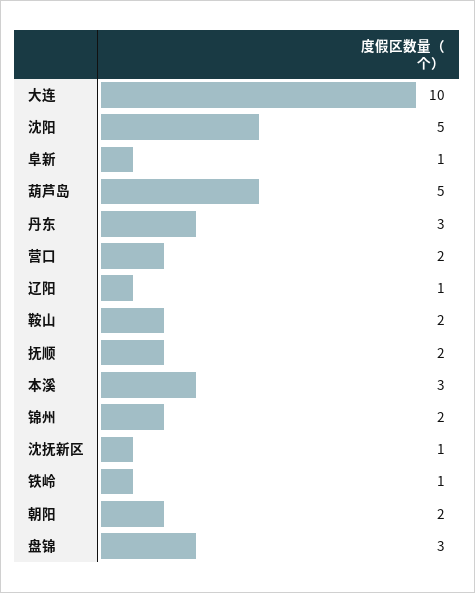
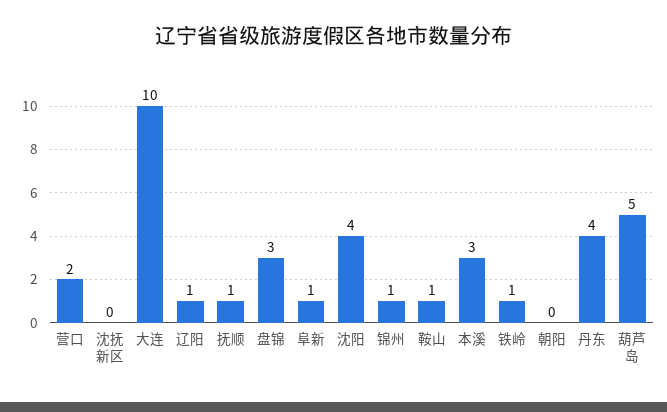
沈阳: 5 -> 4
丹东: 3 -> 4
鞍山: 2 -> 1
抚顺: 2 -> 1
锦州: 2 -> 1
沈抚新区: 1 -> 0
朝阳: 2 -> 0

